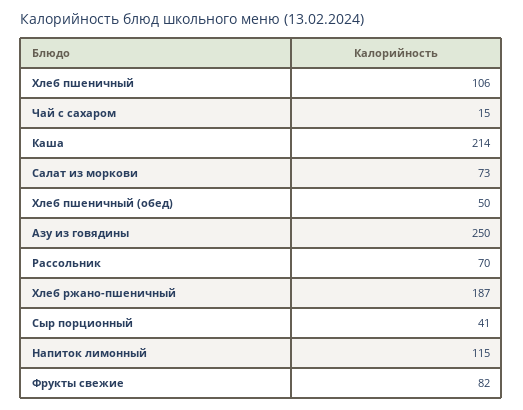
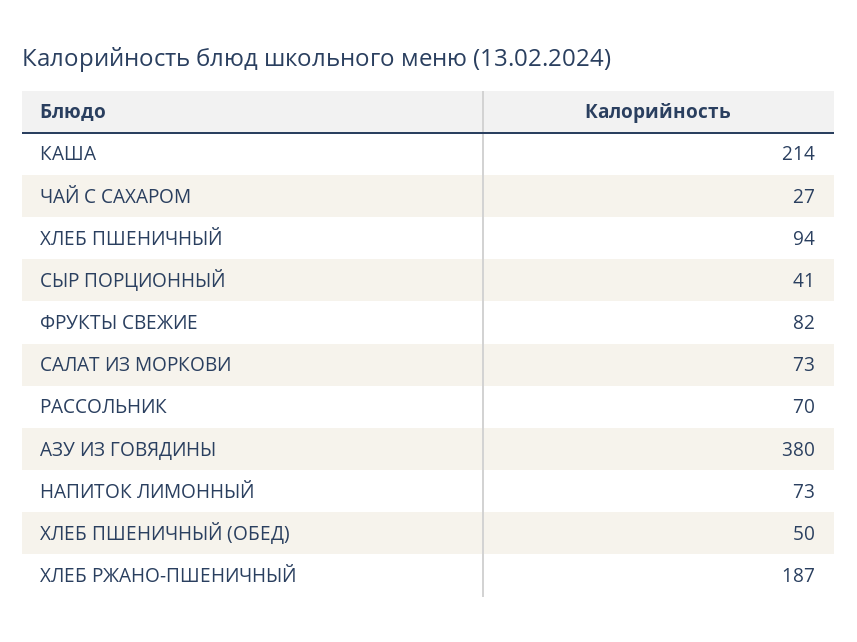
Хлеб пшеничный: 106 -> 94
Чай с сахаром: 15 -> 27
Азу из говядины: 250 -> 380
Напиток лимонный: 115 -> 73

